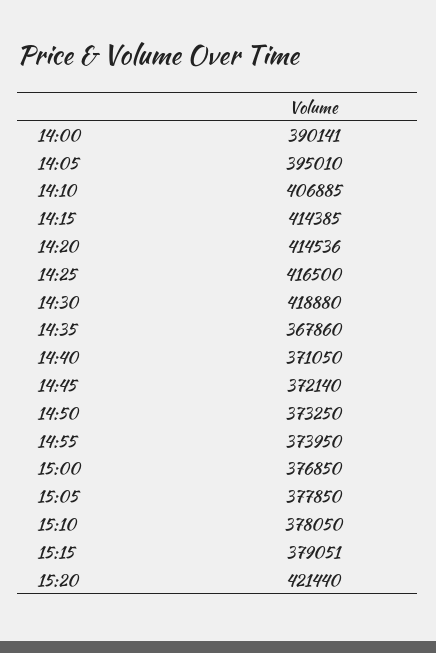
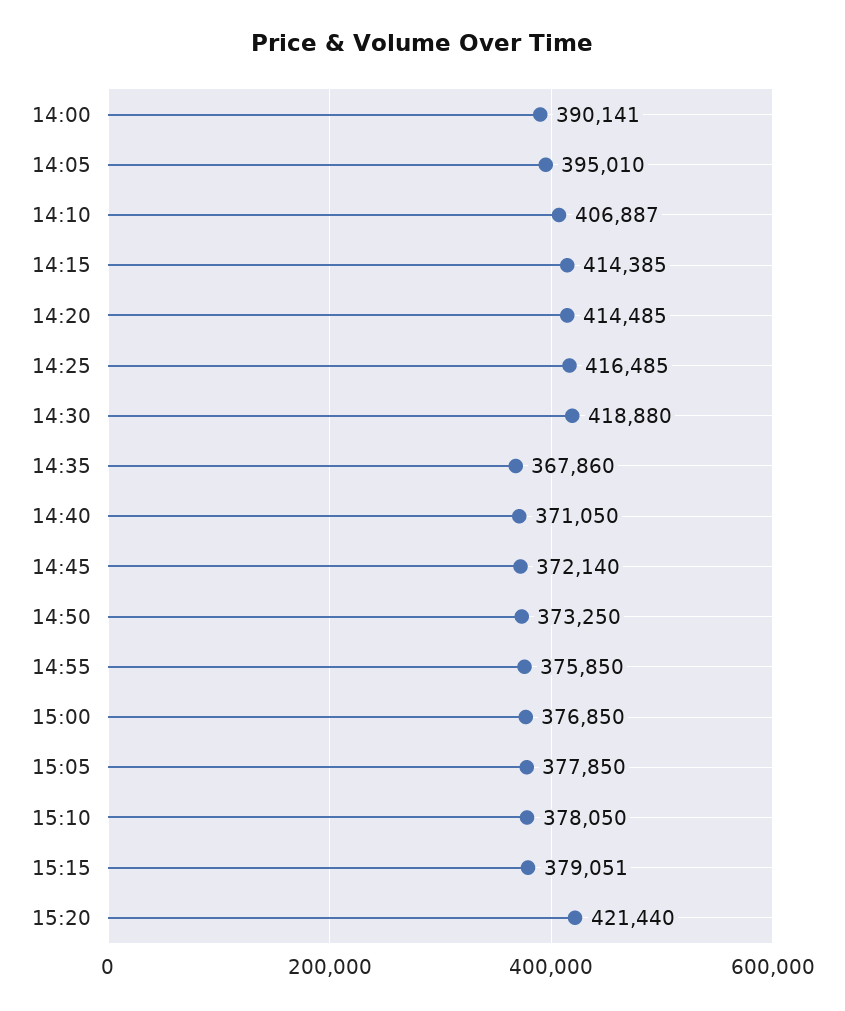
14:10: 406885 -> 406887
14:20: 414536 -> 414485
14:25: 416500 -> 416485
14:55: 373950 -> 375850

